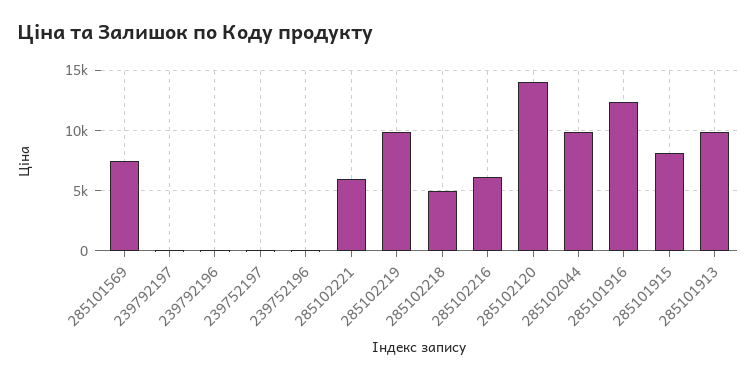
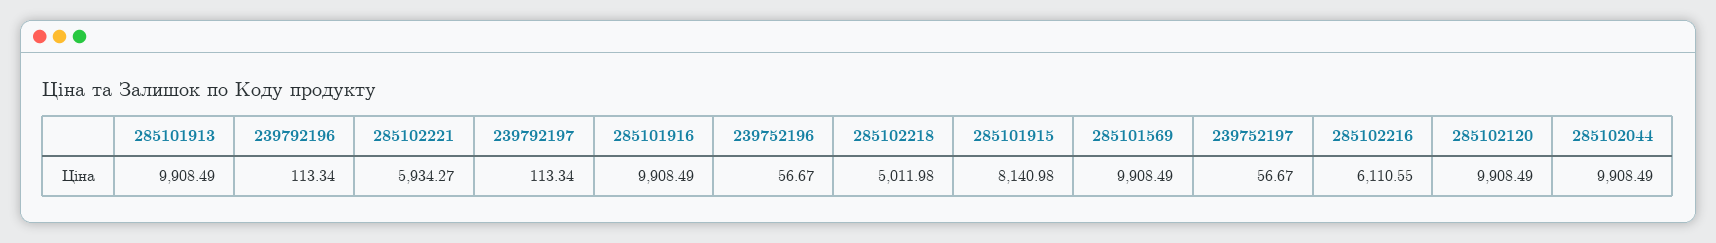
285101569: 7500 -> 9908.49
285102219: 10000 -> none
285102120: 14000 -> 9908.49
285101916: 12500 -> 9908.49

